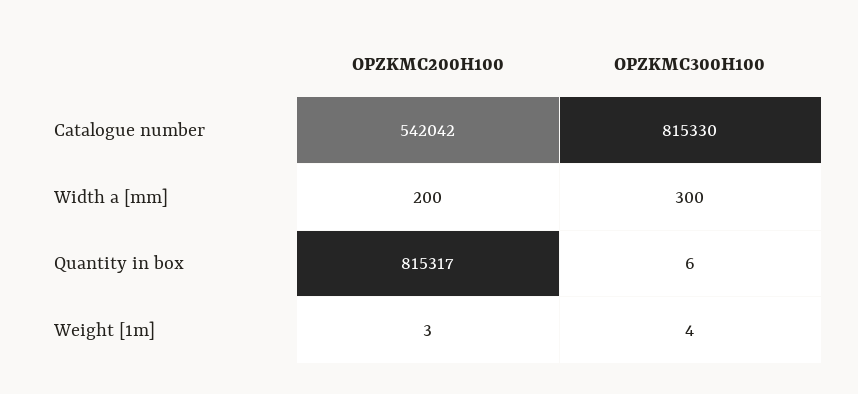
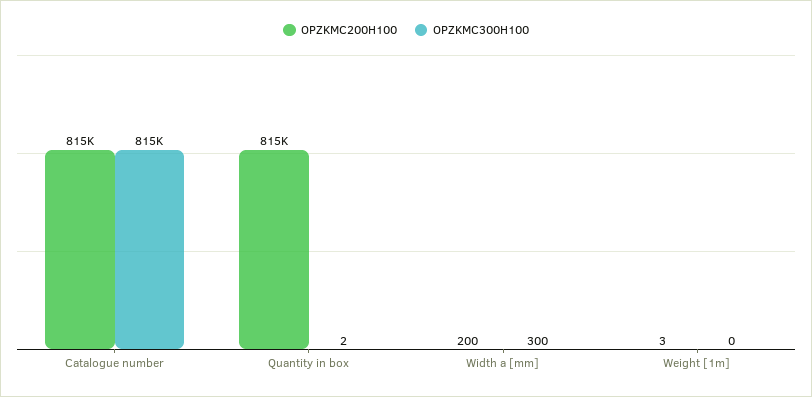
OPZKMC200H100, Catalogue number: 542042 -> 815000
OPZKMC300H100, Quantity in box: 6 -> 2
OPZKMC300H100, Weight [1m]: 4 -> 0

